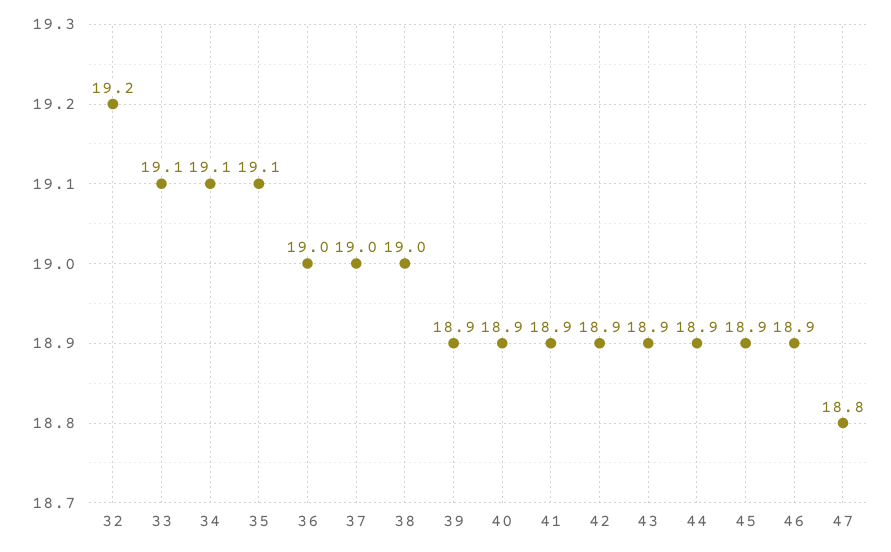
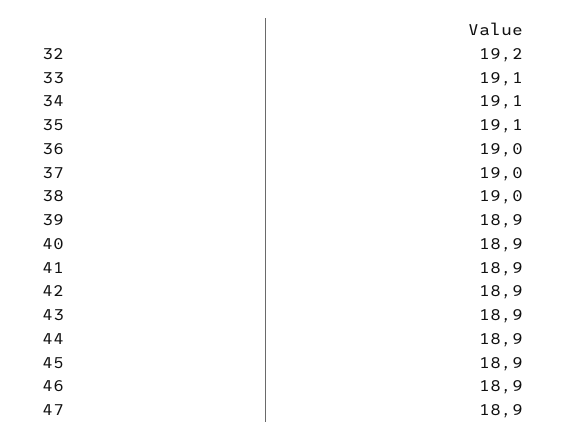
47: 18.8 -> 18.9

